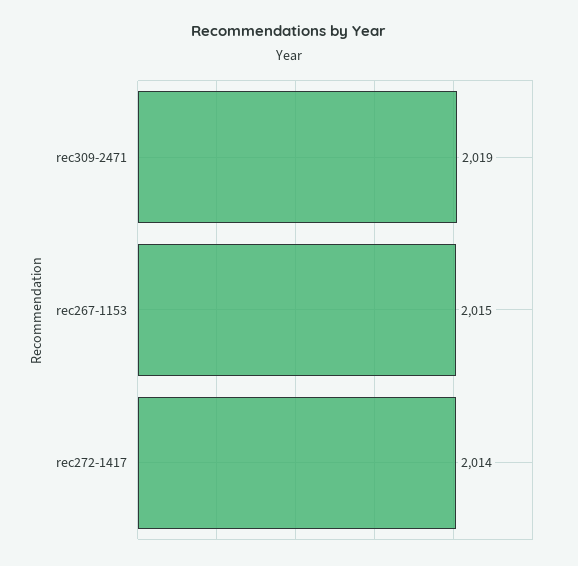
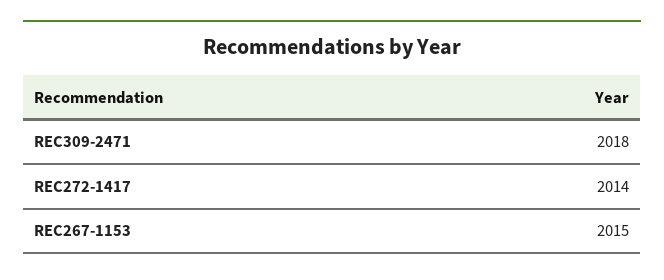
rec309-2471: 2019 -> 2018

